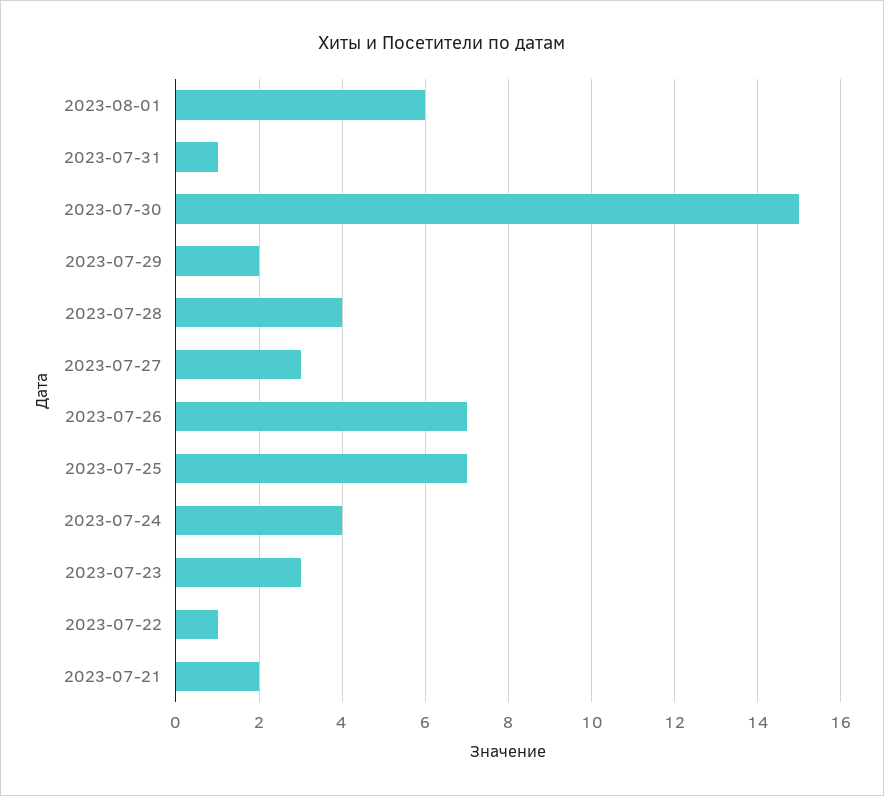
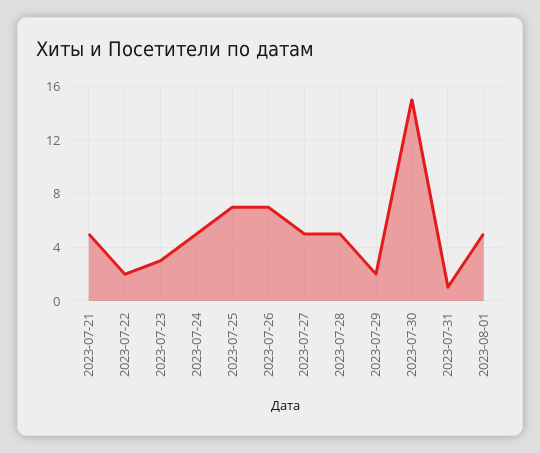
2023-08-01: 6 -> 5
2023-07-28: 4 -> 5
2023-07-27: 3 -> 5
2023-07-24: 4 -> 5
2023-07-22: 1 -> 2
2023-07-21: 2 -> 5

